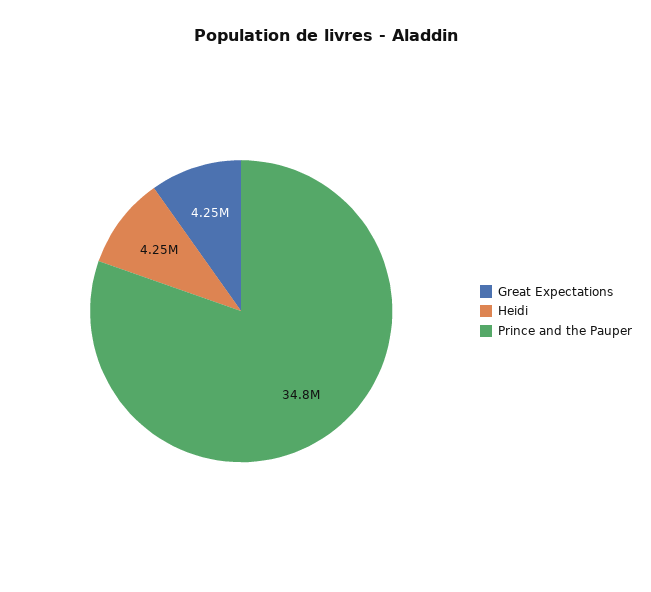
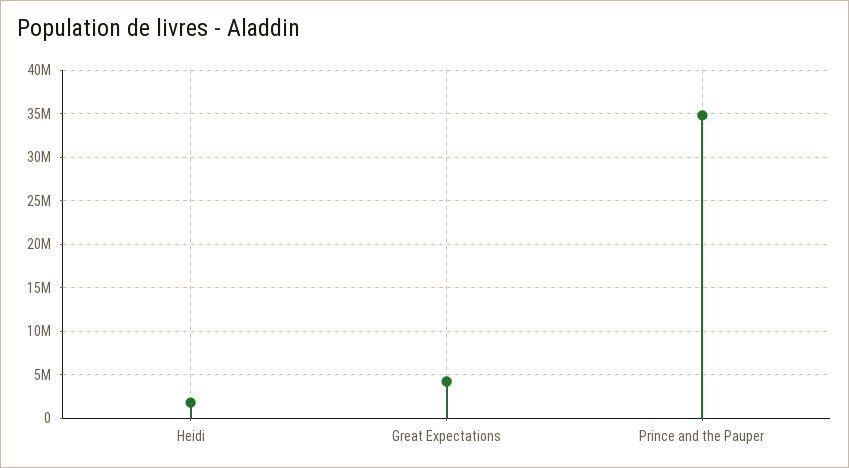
Heidi: 4250000 -> 2000000

